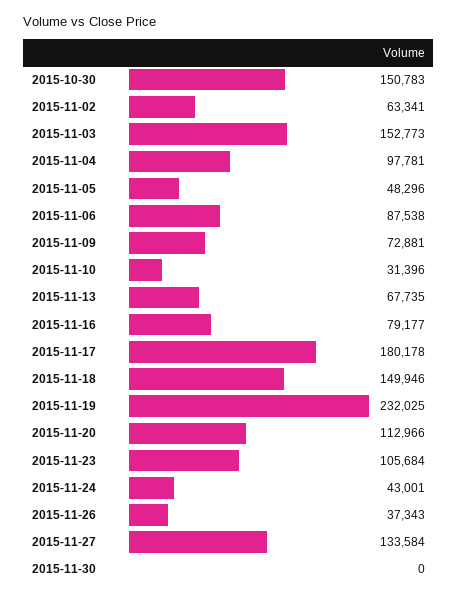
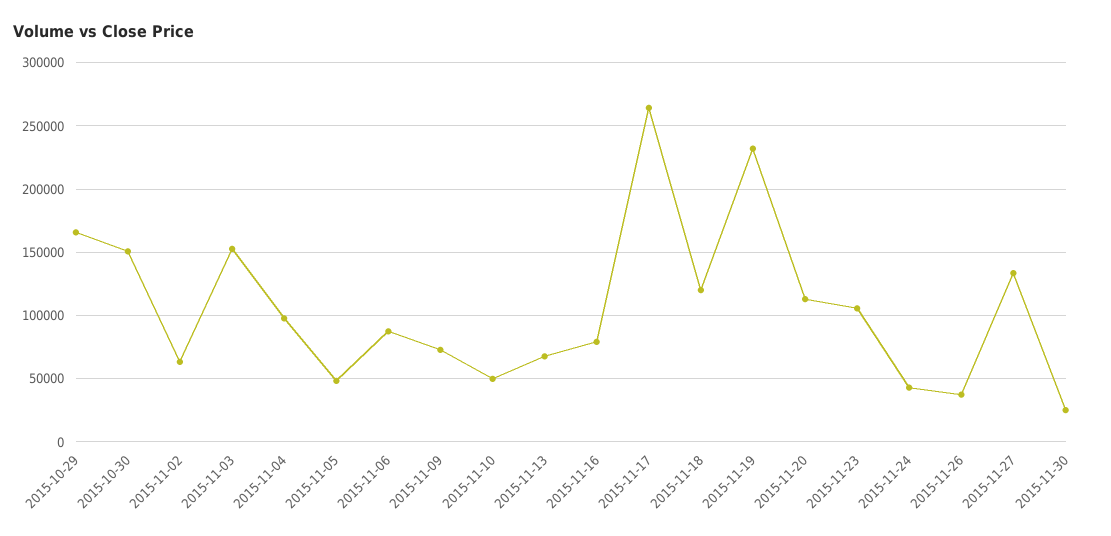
2015-11-10: 31396 -> 50000
2015-11-17: 180178 -> 265000
2015-11-18: 149946 -> 120000
2015-11-30: 0 -> 25000
2015-10-29: none -> 165000

